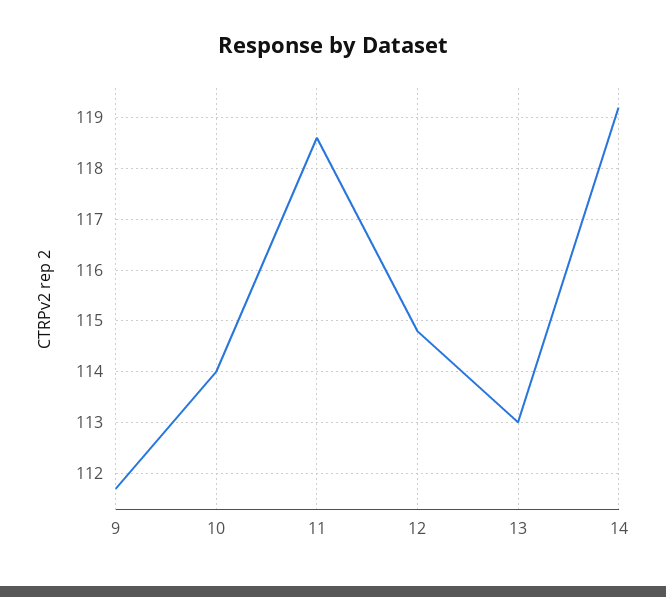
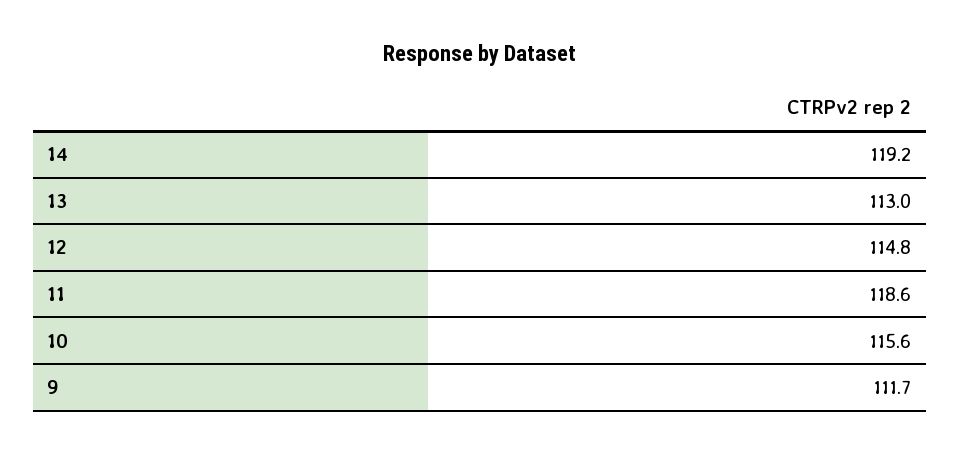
10: 114 -> 115.6

